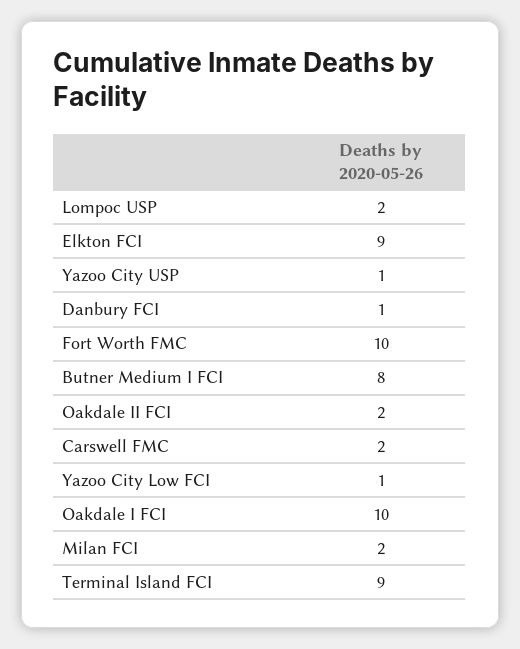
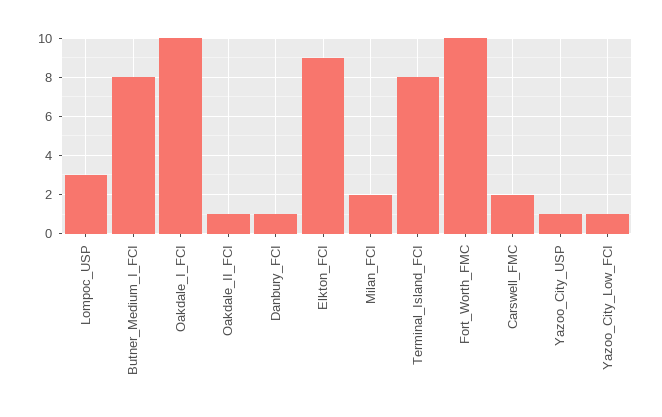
Lompoc USP: 2 -> 3
Oakdale II FCI: 2 -> 1
Terminal Island FCI: 9 -> 8

